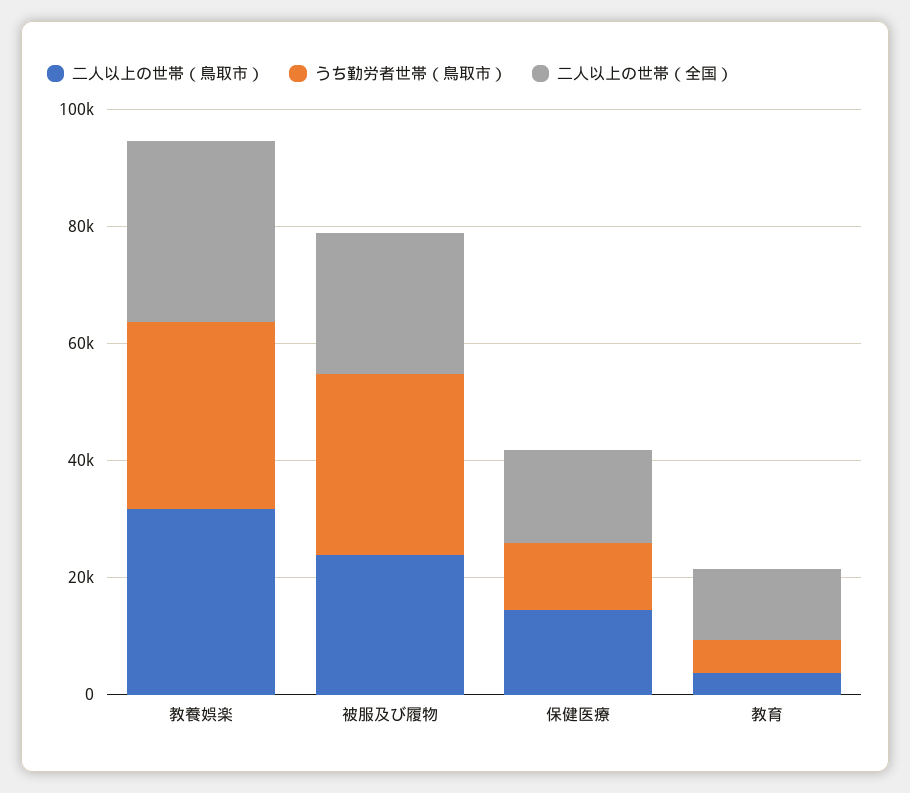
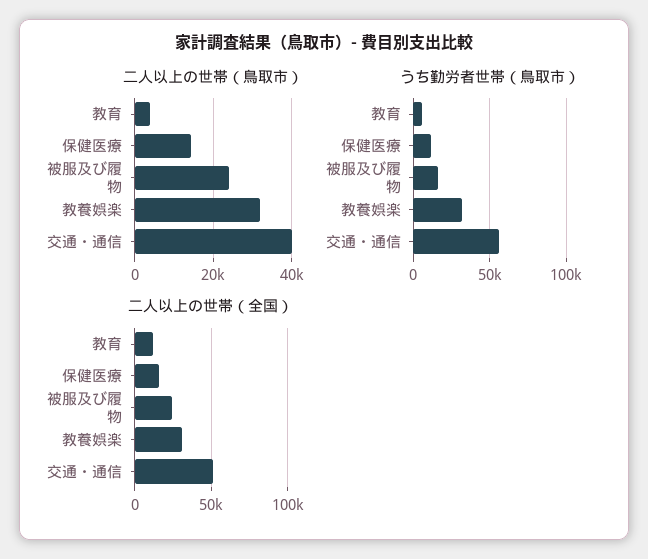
うち勤労者世帯（鳥取市）, 被服及び履物: 30000 -> 15000
二人以上の世帯（鳥取市）, 交通・通信: none -> 40000
うち勤労者世帯（鳥取市）, 交通・通信: none -> 55000
二人以上の世帯（全国）, 交通・通信: none -> 50000

